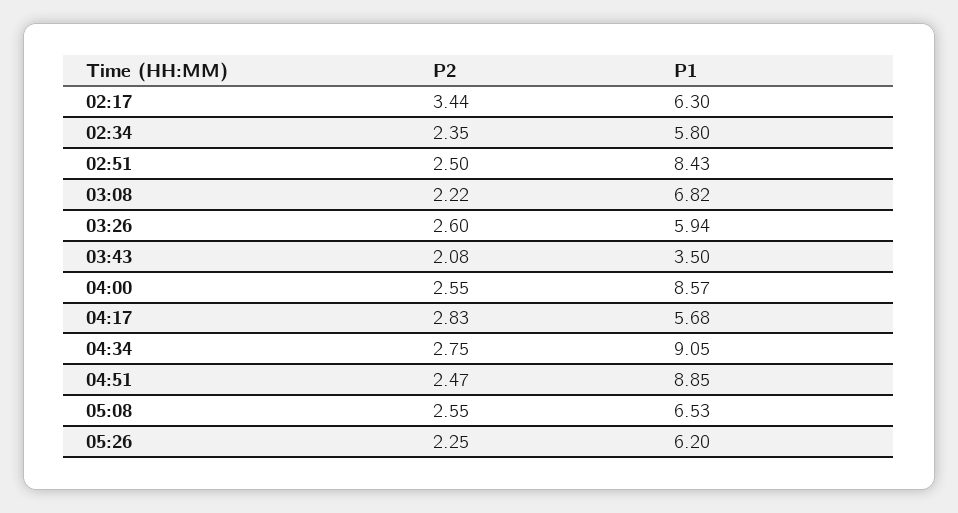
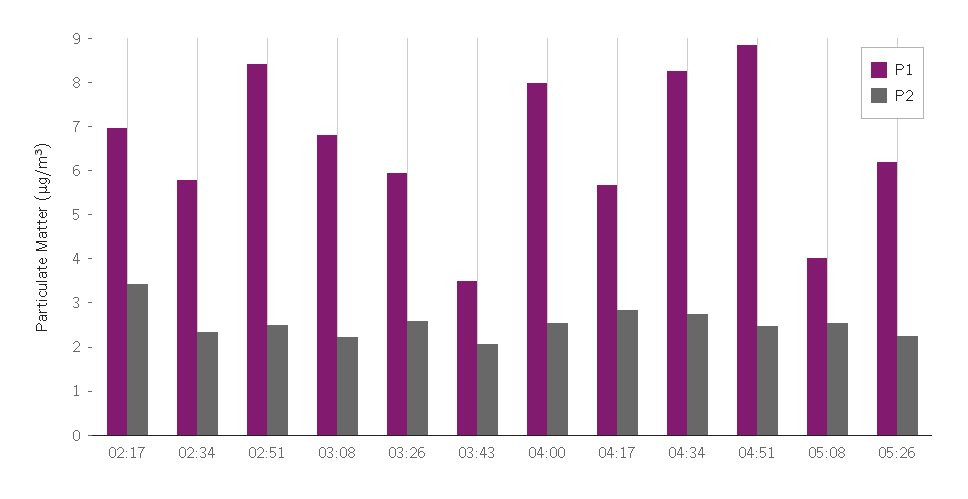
P1, 02:17: 6.3 -> 7
P1, 04:00: 8.57 -> 8
P1, 04:34: 9.05 -> 8.2
P1, 05:08: 6.53 -> 4

